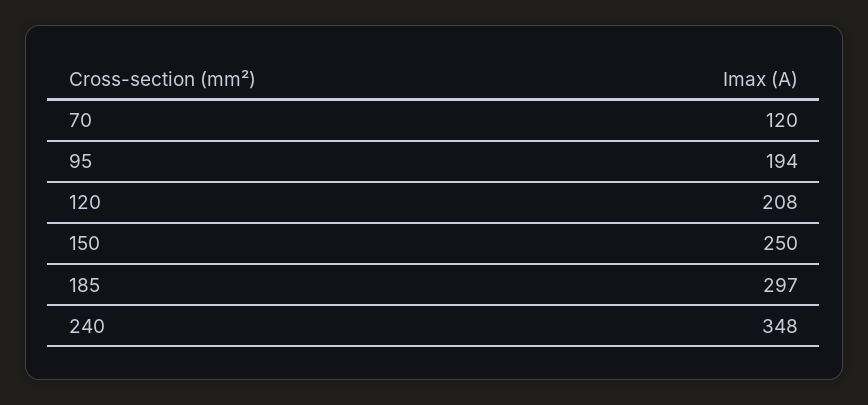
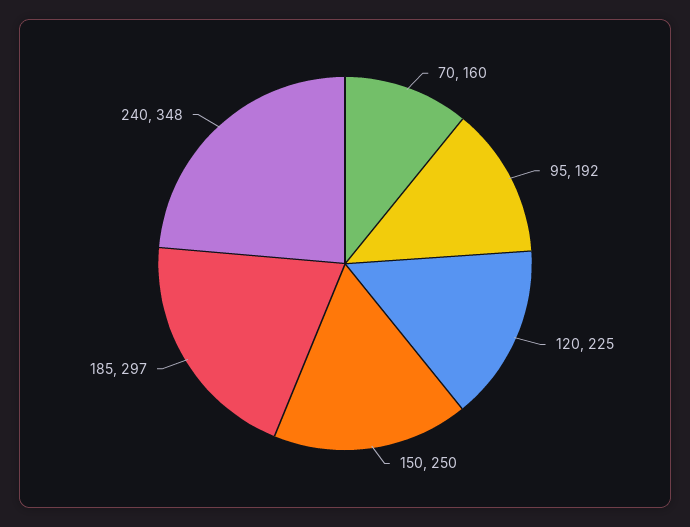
70: 120 -> 160
95: 194 -> 192
120: 208 -> 225

